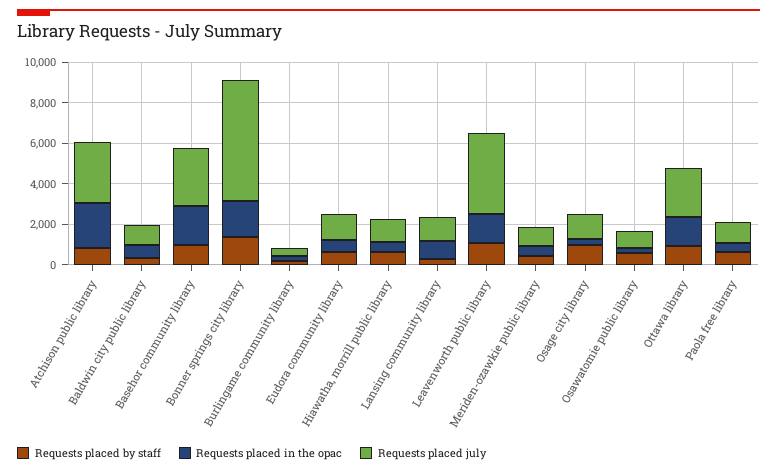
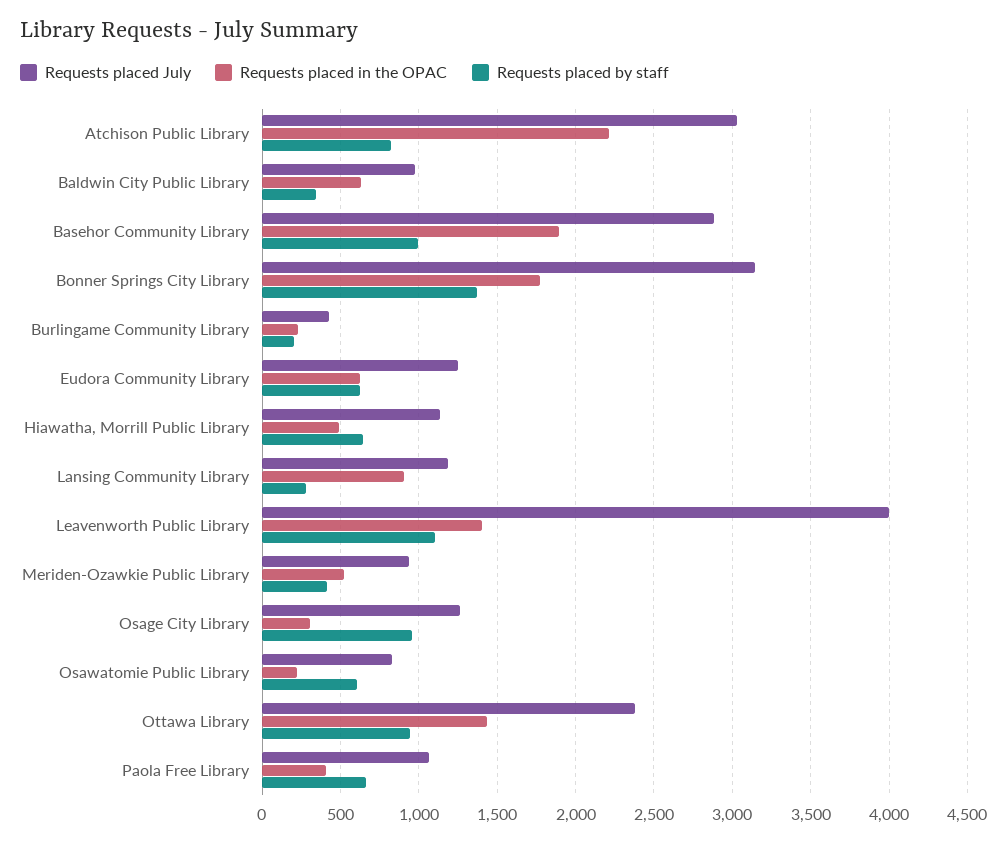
Requests placed july, Bonner springs city library: 6000 -> 3150

